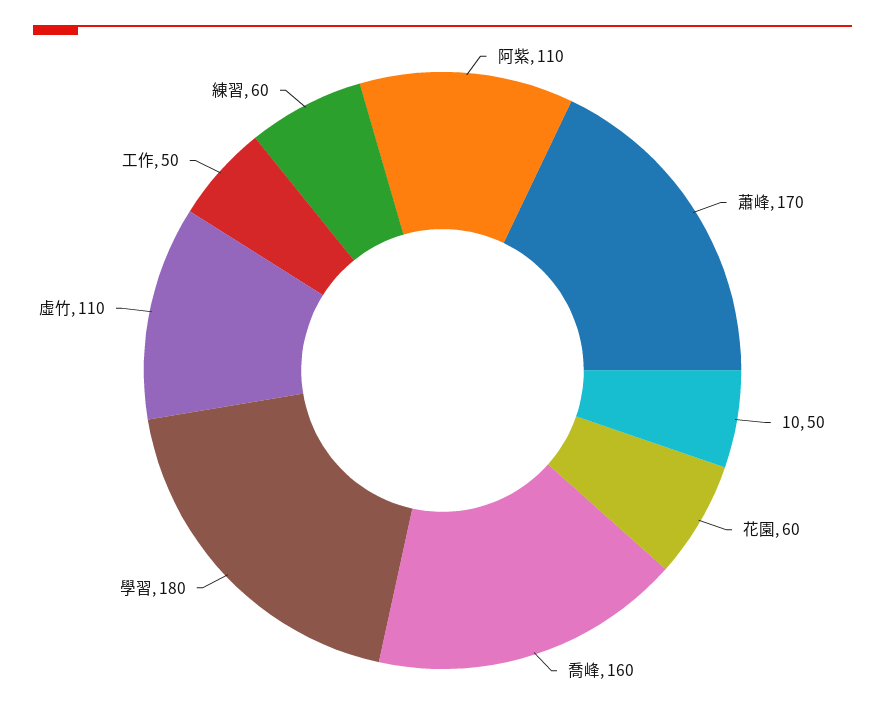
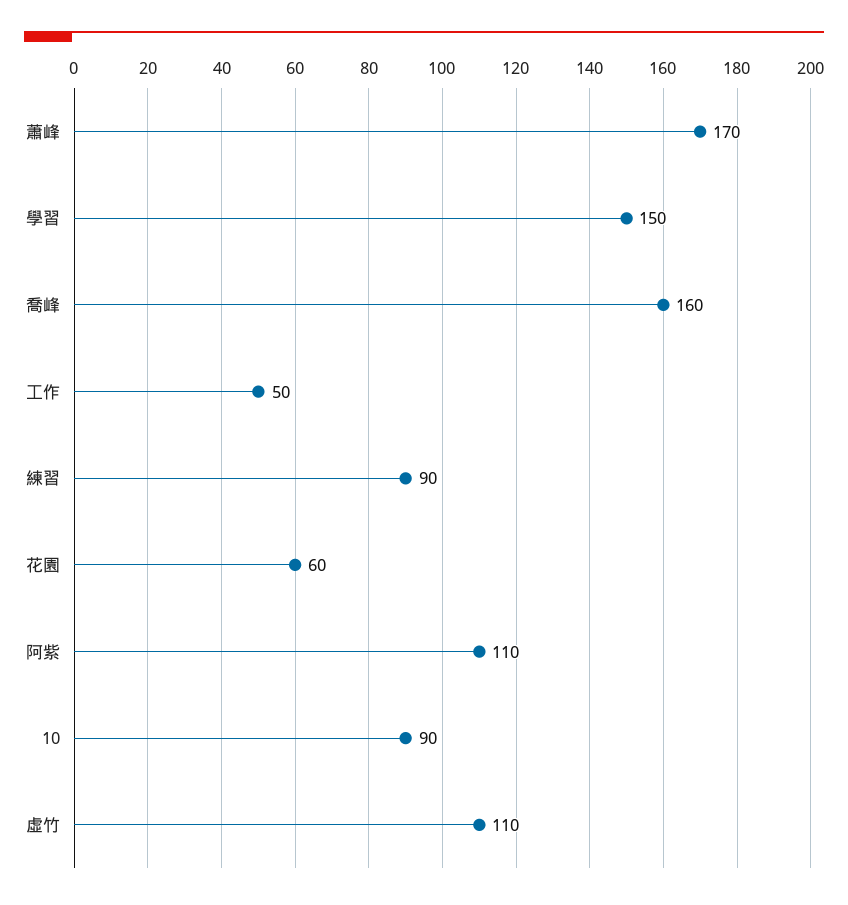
10: 50 -> 90
學習: 180 -> 150
練習: 60 -> 90

